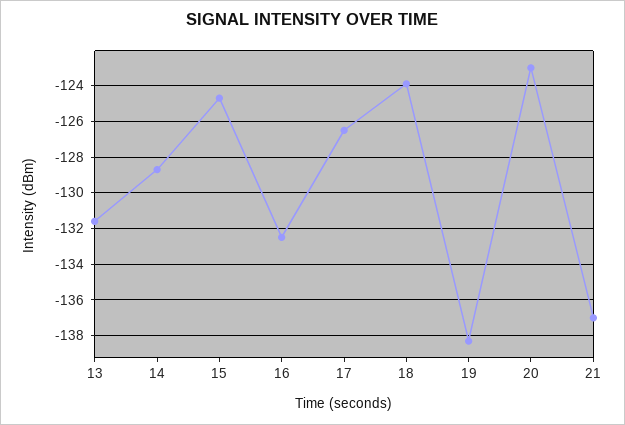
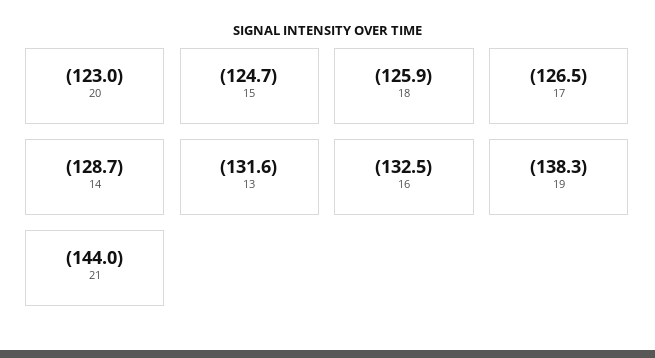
18: -124 -> -125.9
21: -137 -> -144

